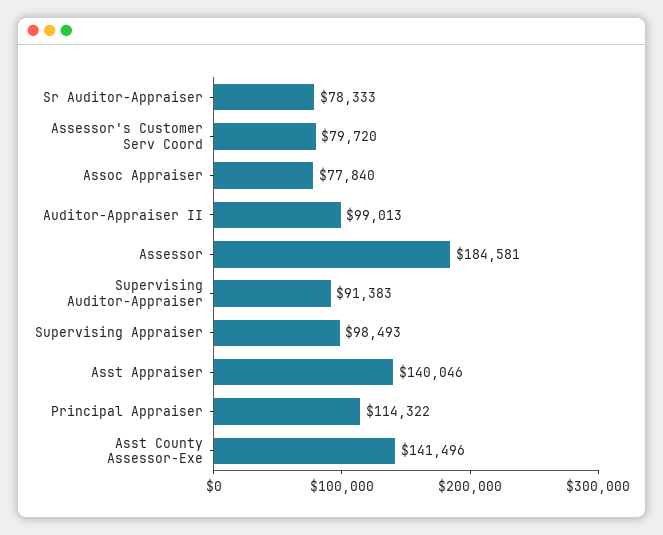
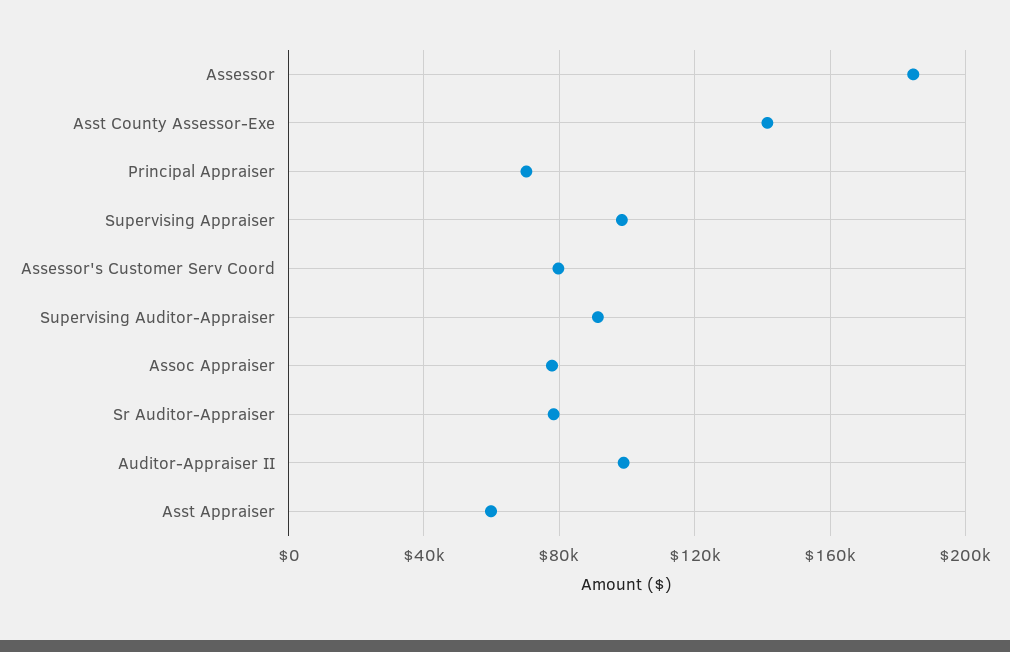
Asst Appraiser: 140046 -> 60000
Principal Appraiser: 114322 -> 70000

